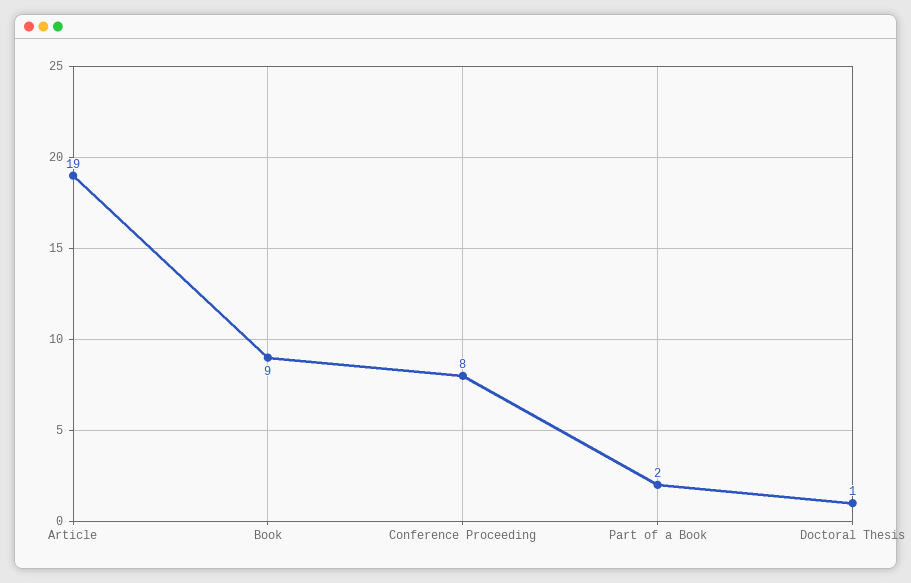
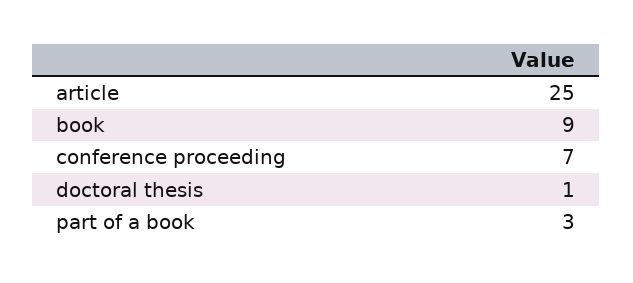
Article: 19 -> 25
Conference Proceeding: 8 -> 7
Part of a Book: 2 -> 3

